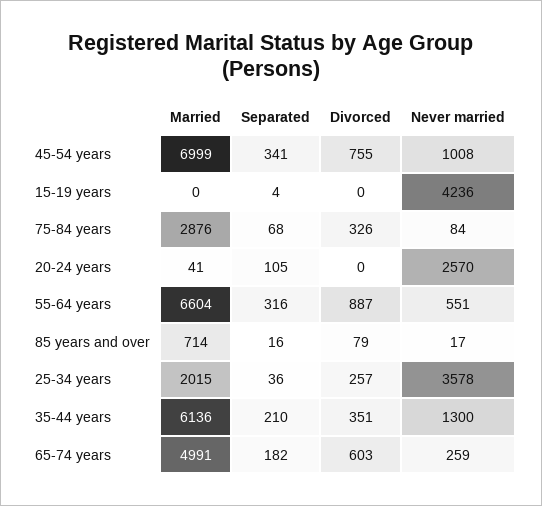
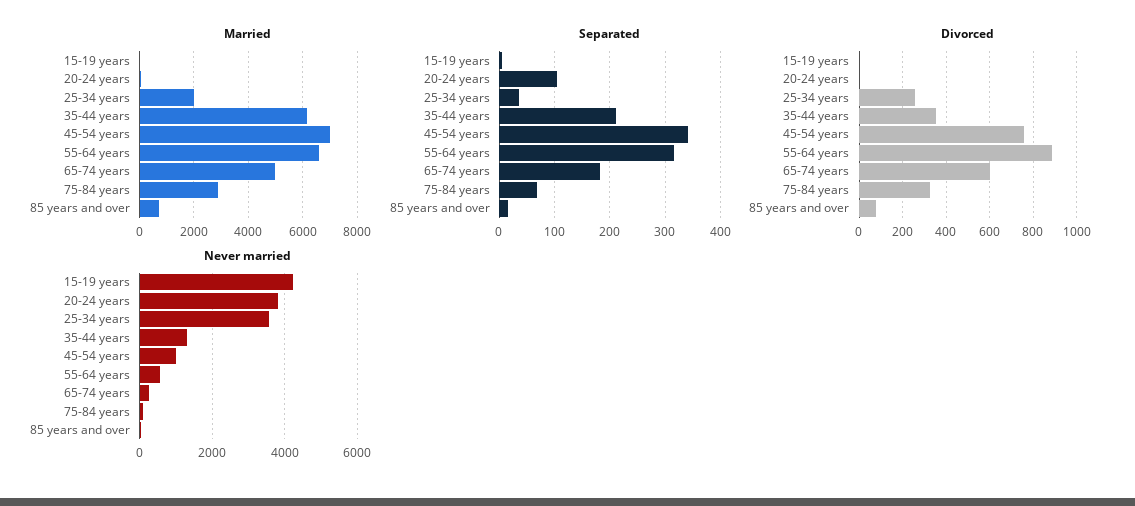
Never married, 20-24 years: 2570 -> 3800

